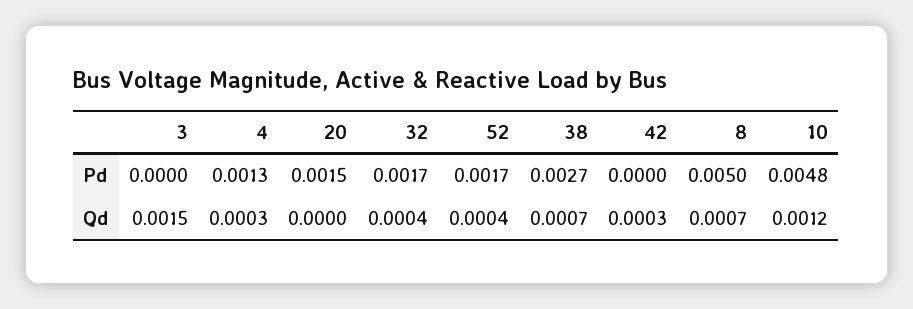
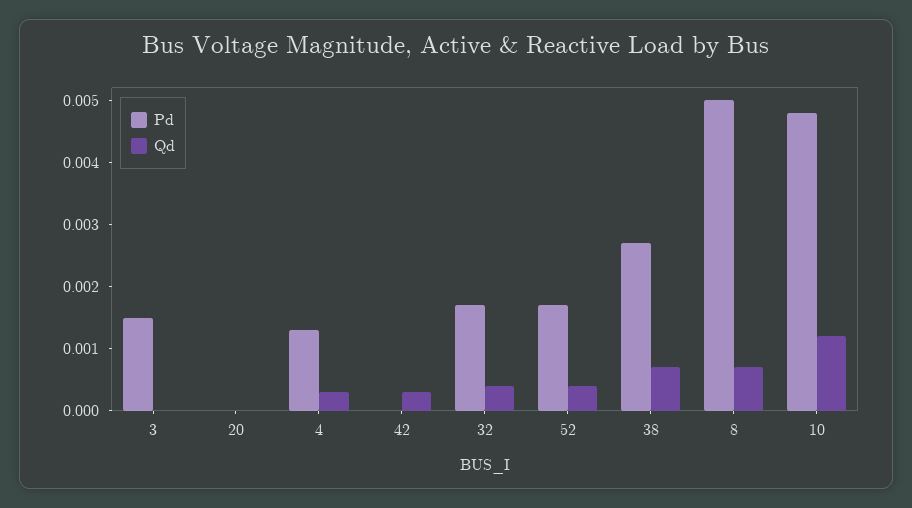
Pd, 3: 0 -> 0.0015
Pd, 20: 0.0015 -> 0
Qd, 3: 0.0015 -> 0

